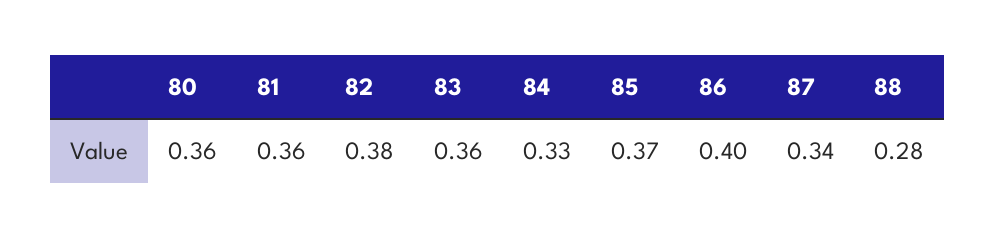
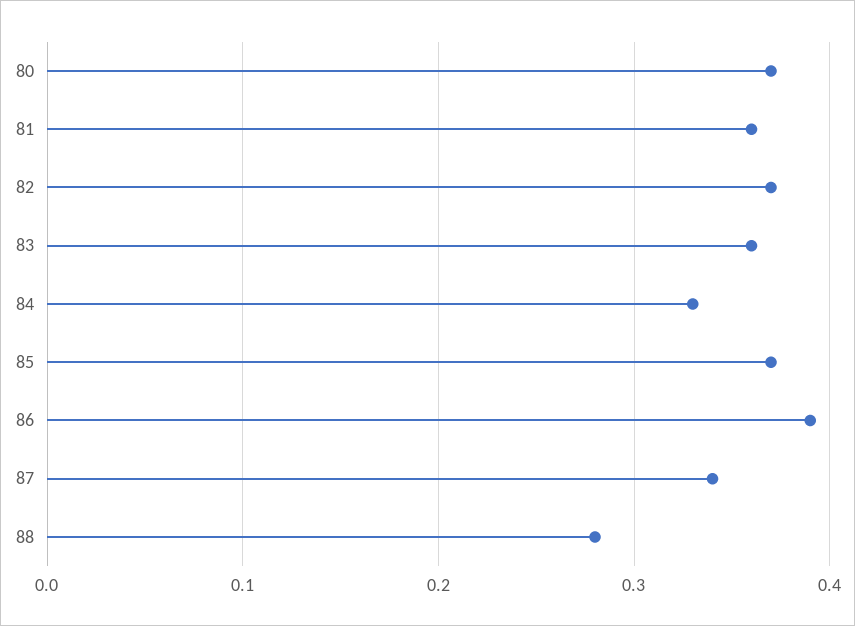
80: 0.36 -> 0.37
82: 0.38 -> 0.37
86: 0.4 -> 0.39

